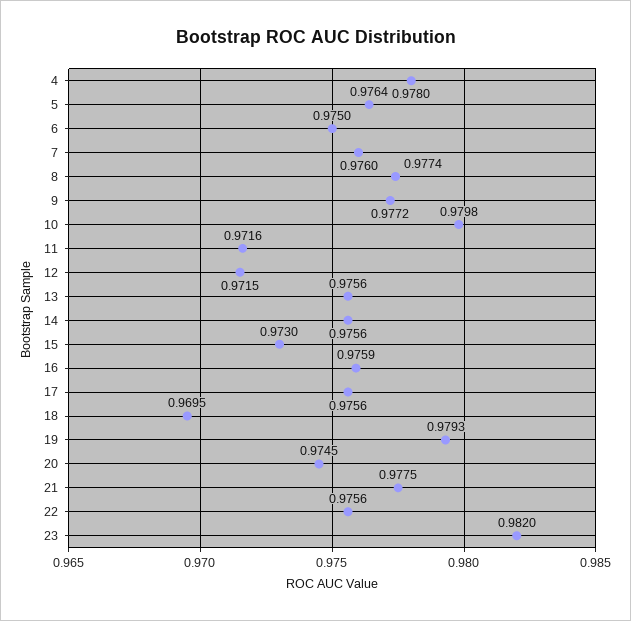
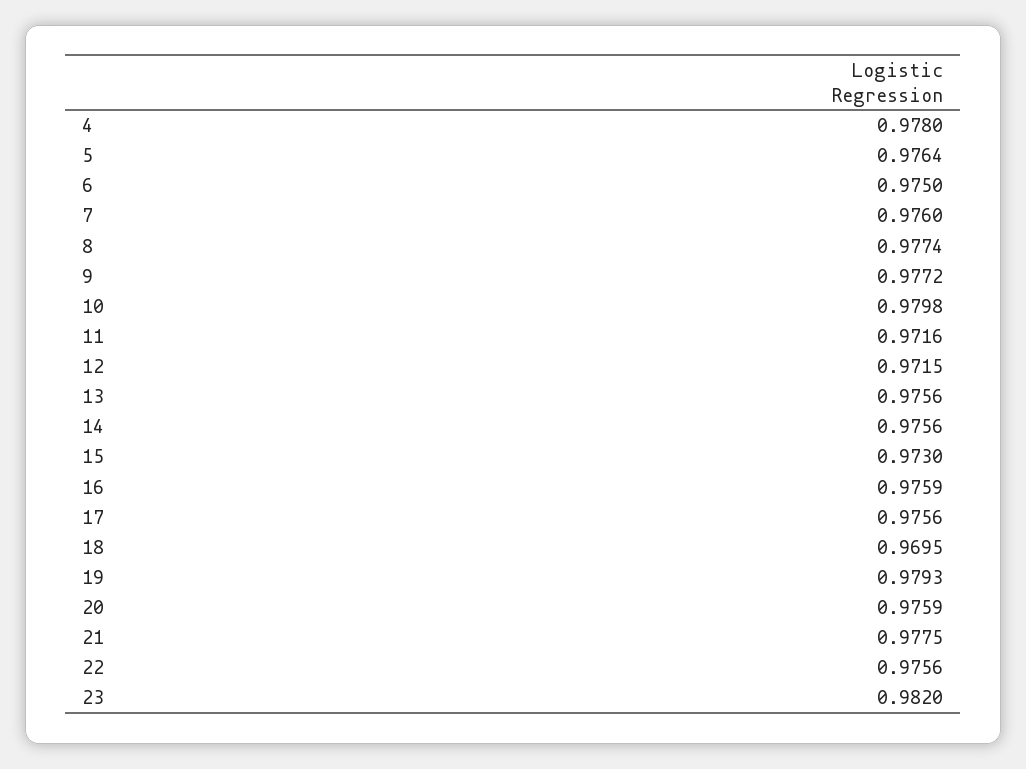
20: 0.9745 -> 0.9759

